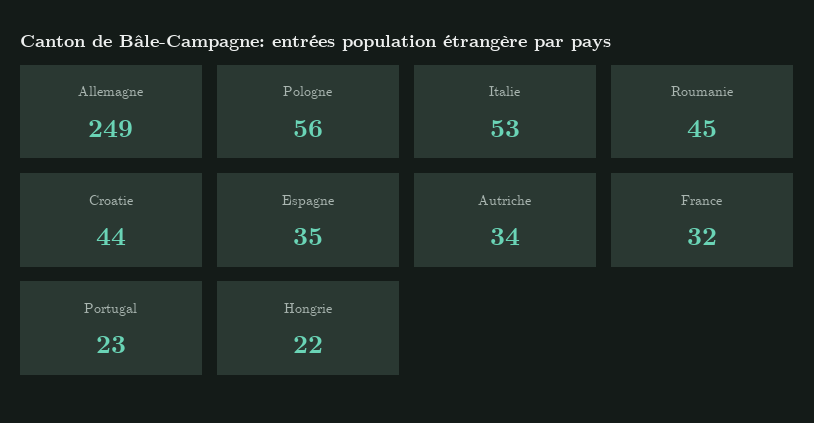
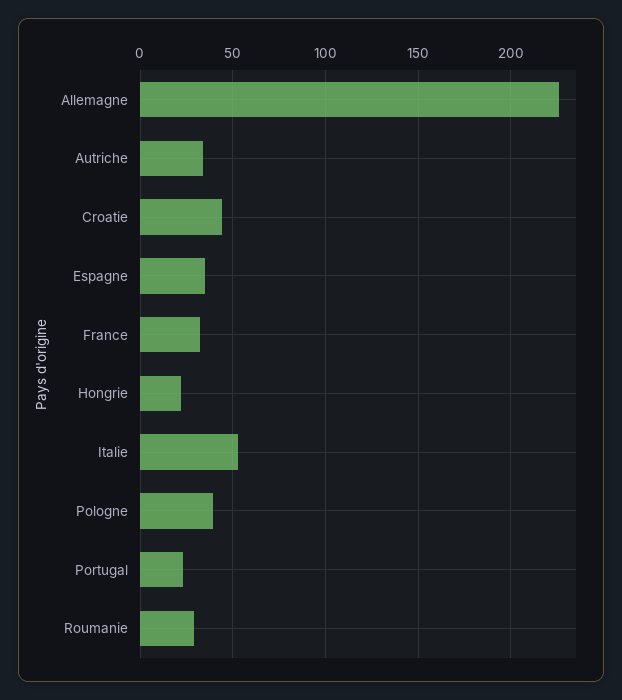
Allemagne: 249 -> 225
Pologne: 56 -> 40
Roumanie: 45 -> 30

